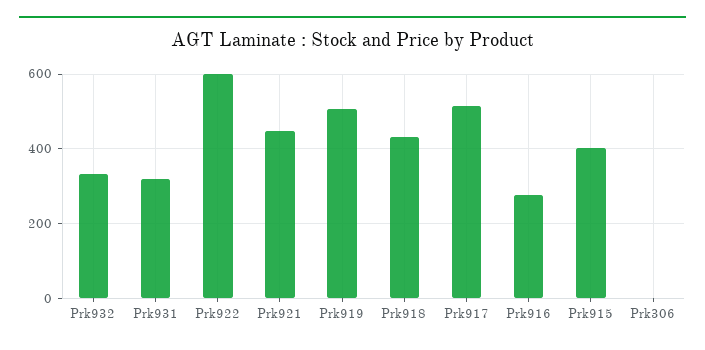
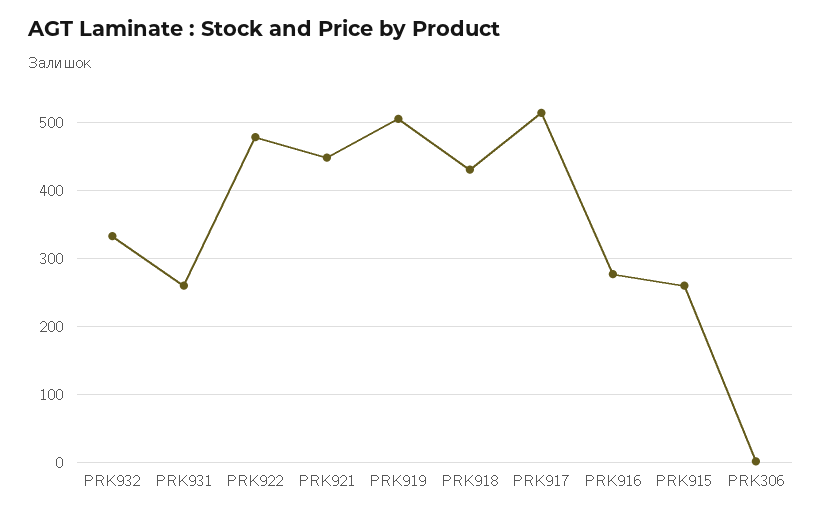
Prk931: 320 -> 260
Prk922: 600 -> 480
Prk915: 400 -> 260

